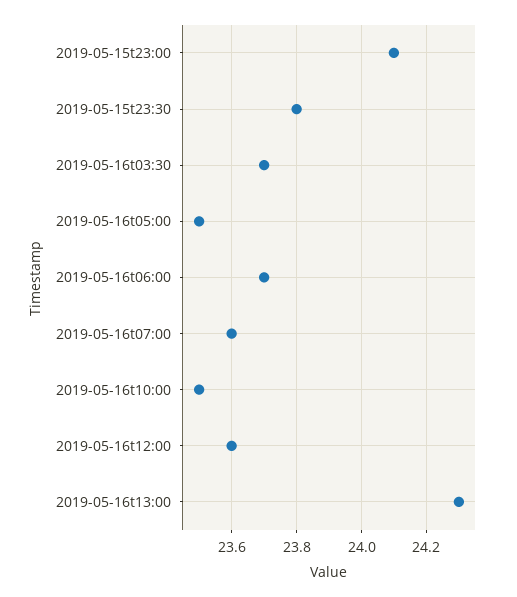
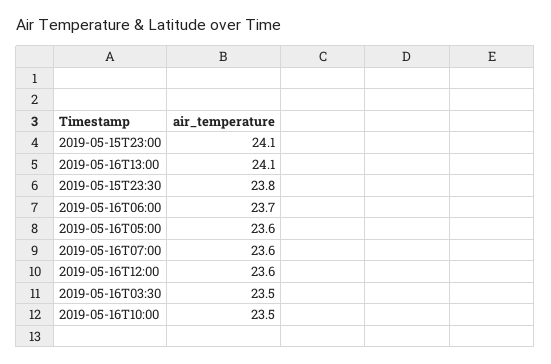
2019-05-16t03:30: 23.7 -> 23.5
2019-05-16t05:00: 23.5 -> 23.6
2019-05-16t13:00: 24.3 -> 24.1

